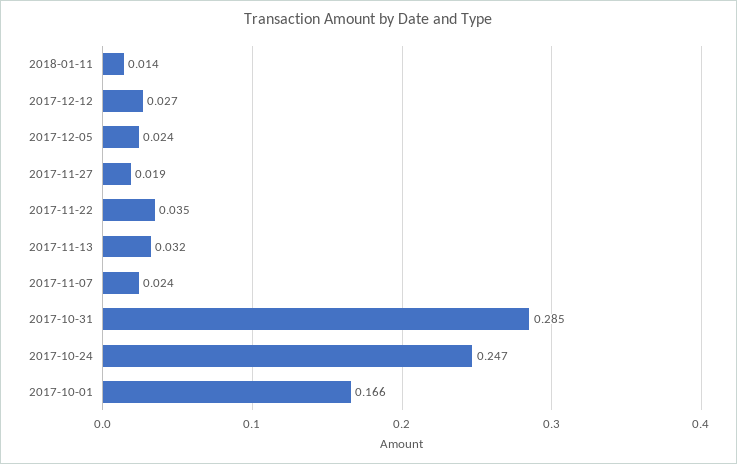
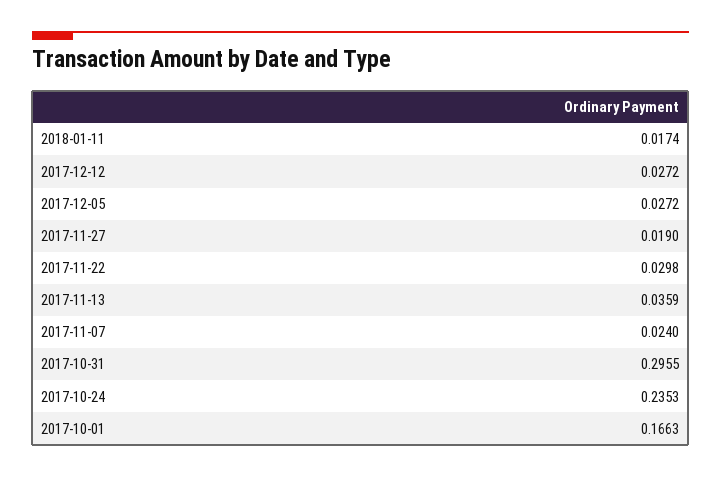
2018-01-11: 0.014 -> 0.0174
2017-12-05: 0.024 -> 0.0272
2017-11-22: 0.035 -> 0.0298
2017-11-13: 0.032 -> 0.0359
2017-10-31: 0.285 -> 0.2955
2017-10-24: 0.247 -> 0.2353

